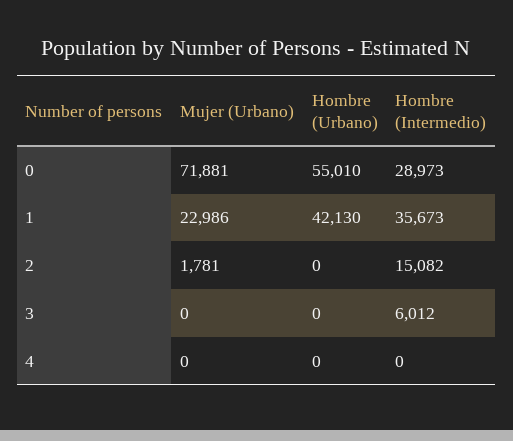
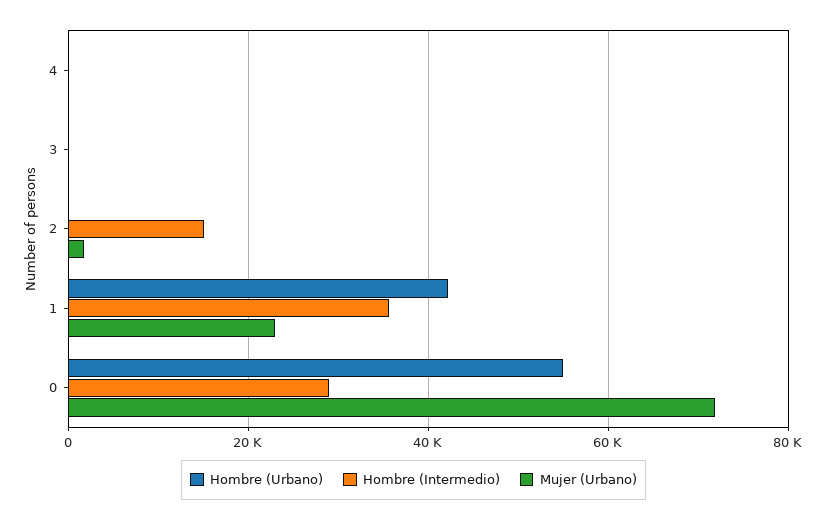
Hombre (Intermedio), 3: 6012 -> 0

